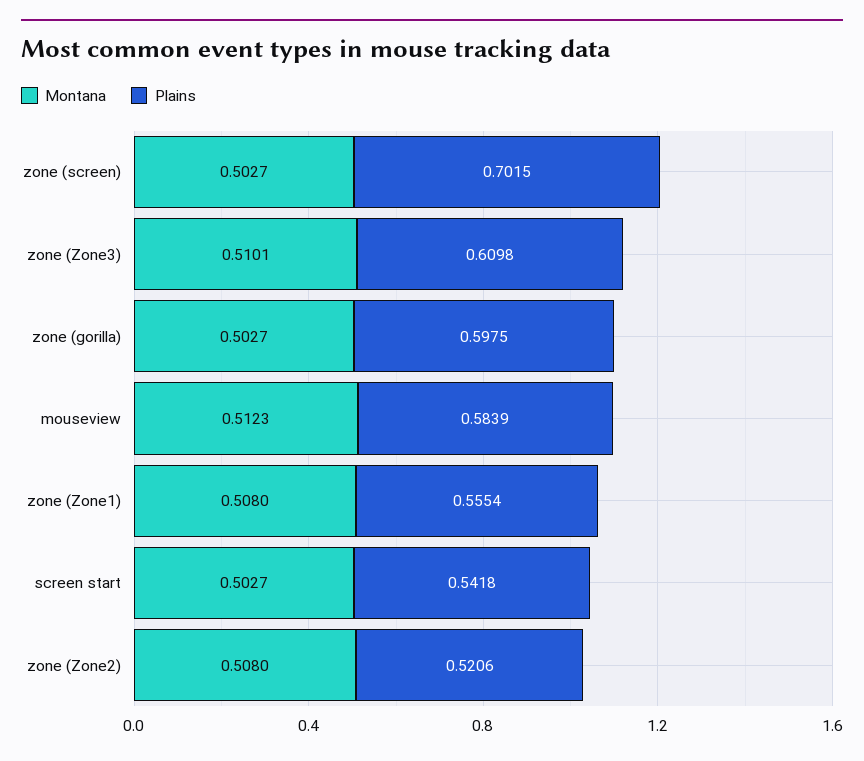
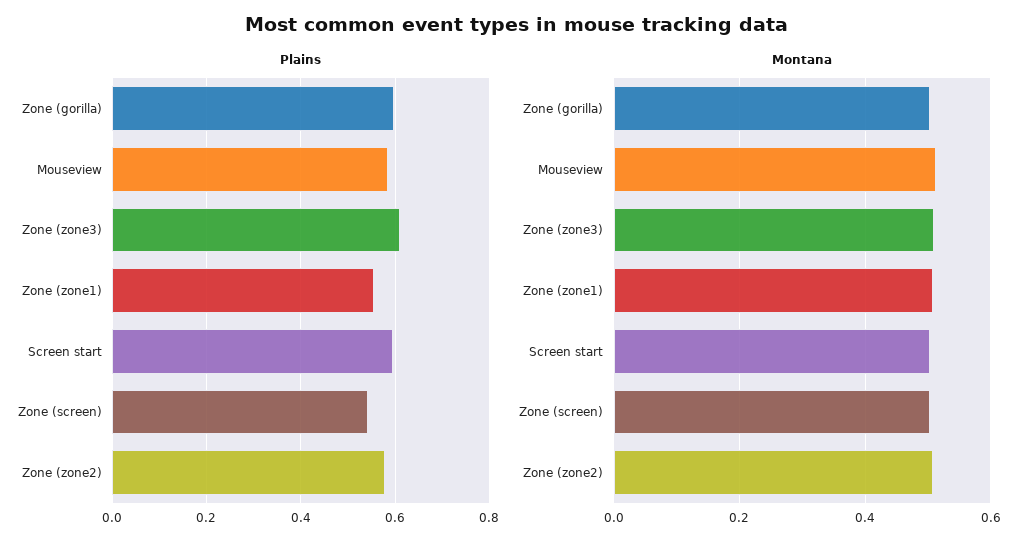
Plains, zone (screen): 0.7015 -> 0.54
Plains, screen start: 0.5418 -> 0.6
Plains, zone (Zone2): 0.5206 -> 0.58

